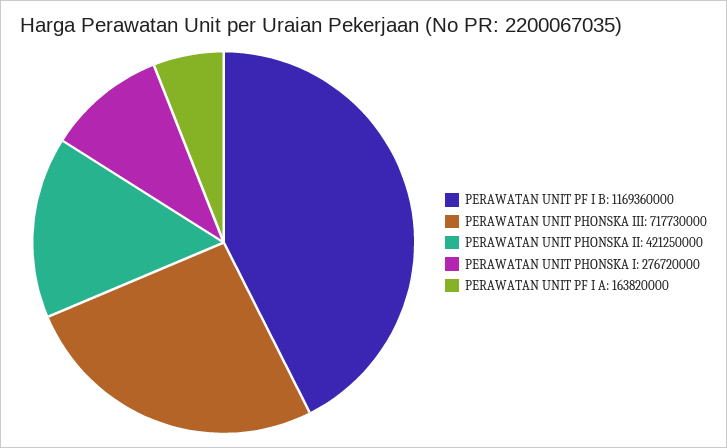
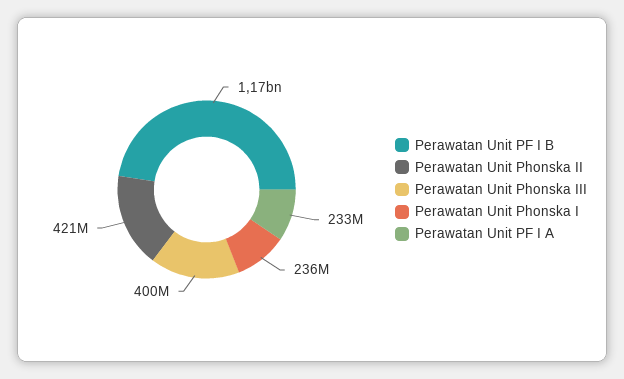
PERAWATAN UNIT PHONSKA III: 717730000 -> 400000000
PERAWATAN UNIT PHONSKA I: 276720000 -> 236000000
PERAWATAN UNIT PF I A: 163820000 -> 233000000

